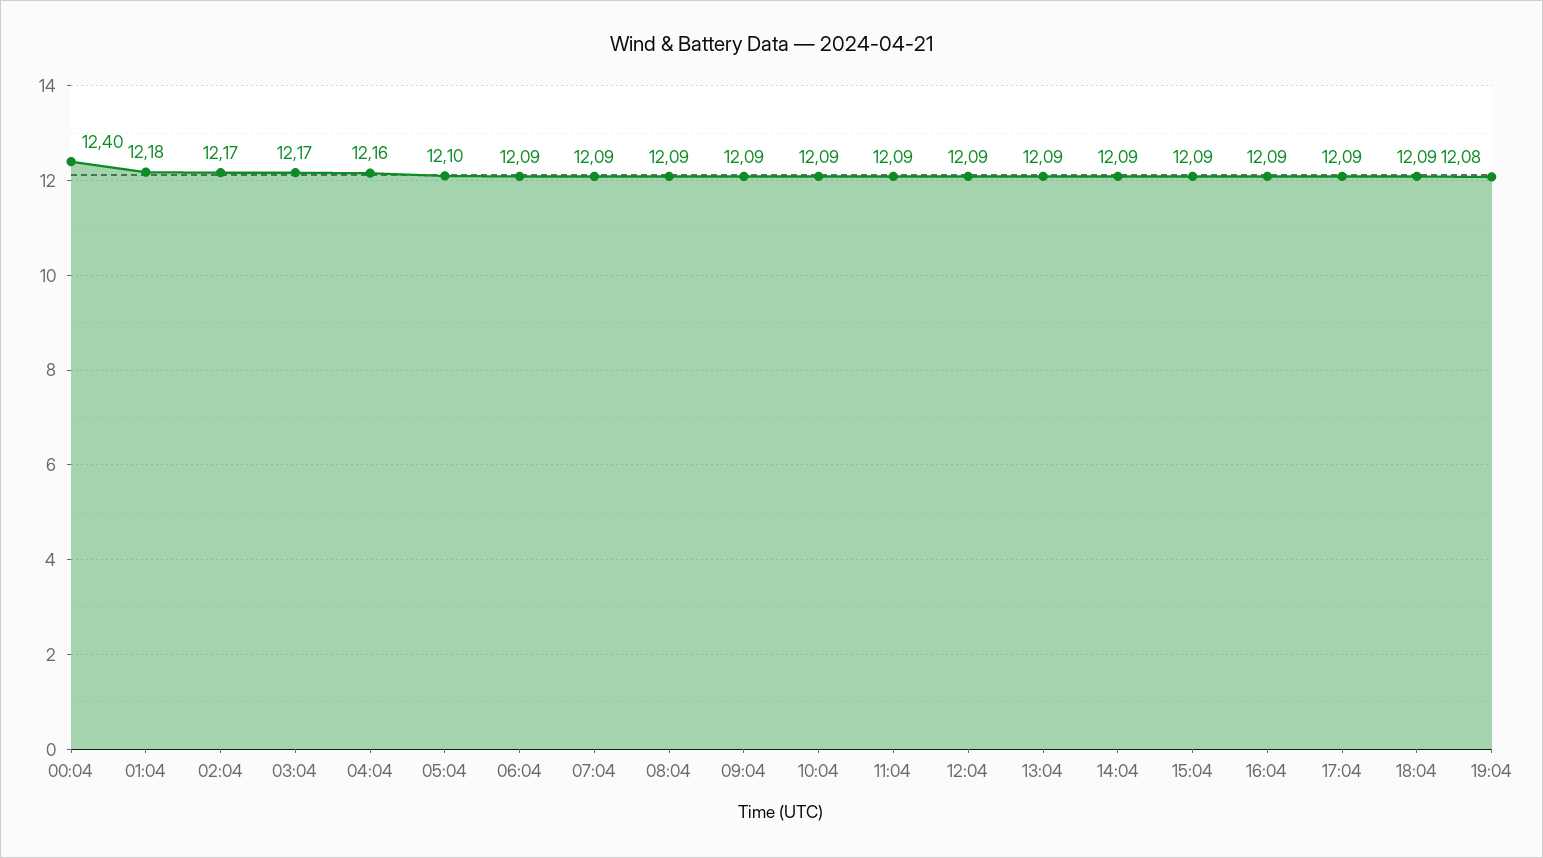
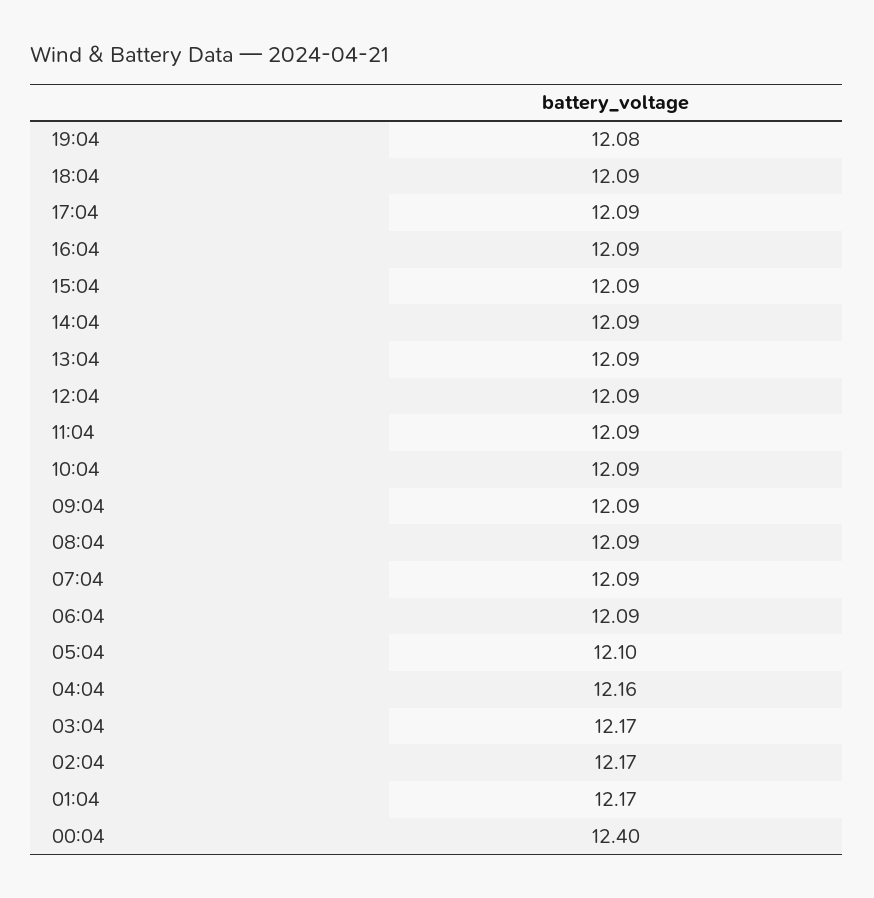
01:04: 12.18 -> 12.17

